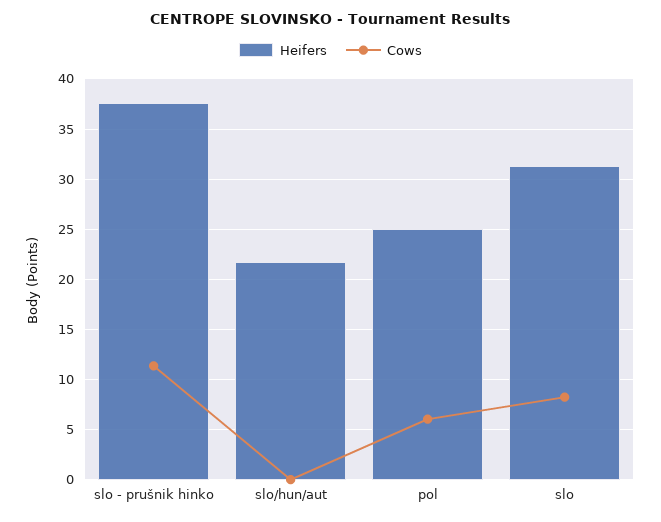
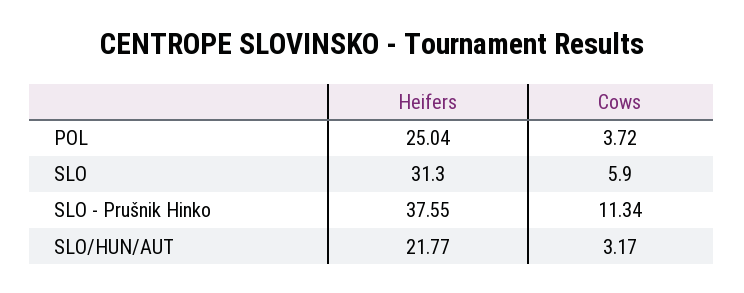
Cows, slo/hun/aut: 0 -> 3.17
Cows, pol: 6 -> 3.72
Cows, slo: 8 -> 5.9

